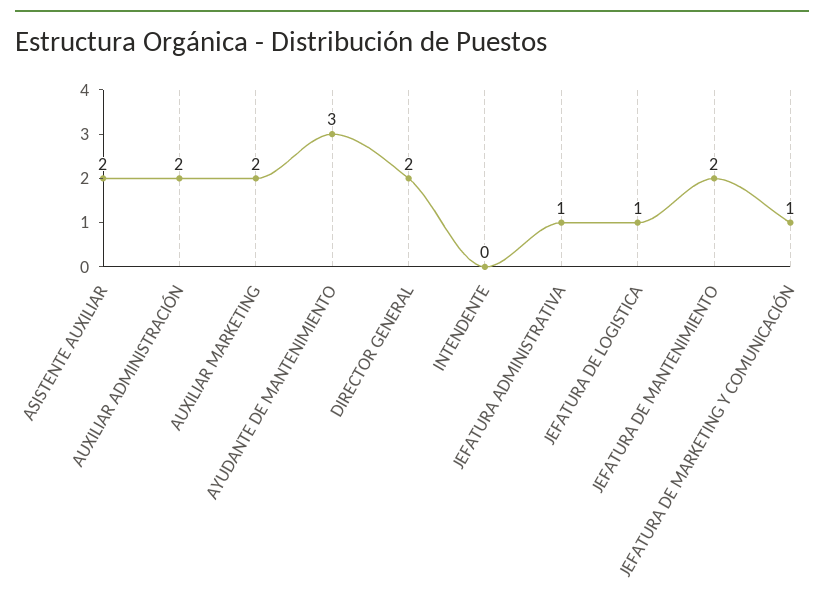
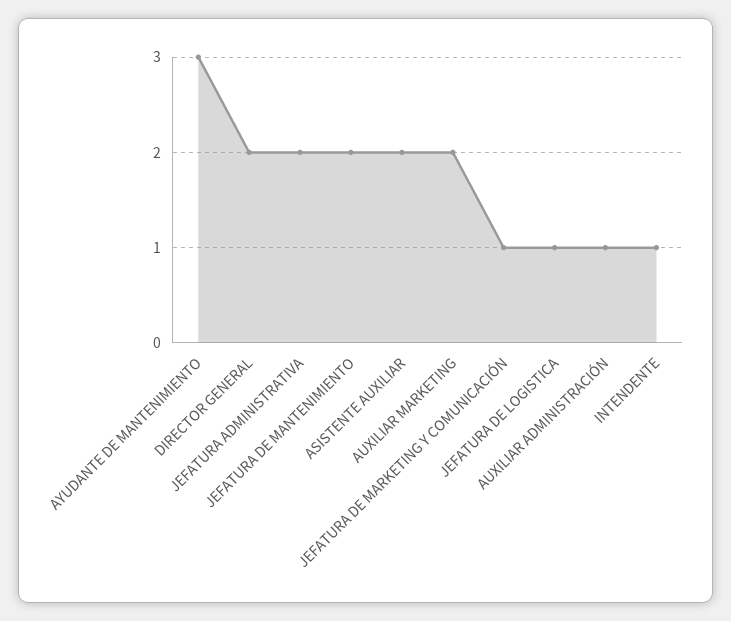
AUXILIAR ADMINISTRACIÓN: 2 -> 1
INTENDENTE: 0 -> 1
JEFATURA ADMINISTRATIVA: 1 -> 2

